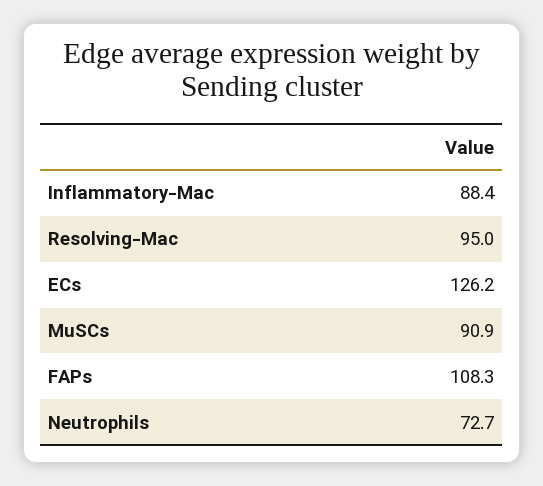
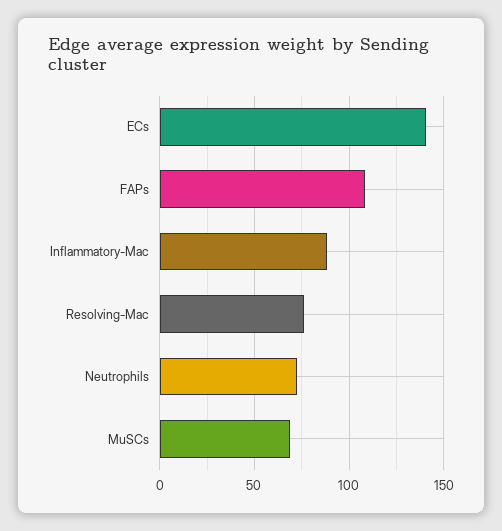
Resolving-Mac: 95 -> 75
ECs: 126.2 -> 140
MuSCs: 90.9 -> 70

